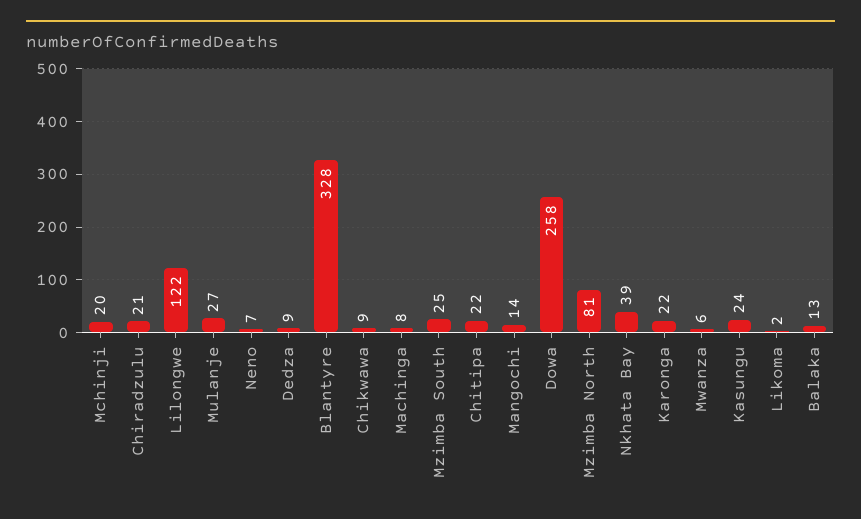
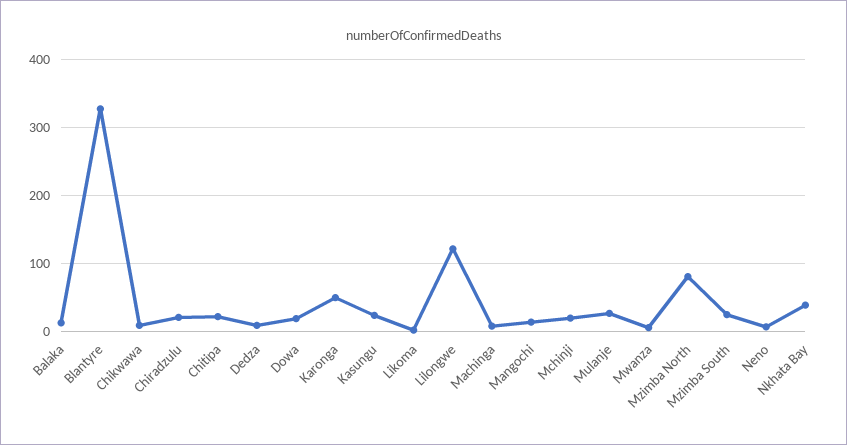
Dowa: 258 -> 20
Karonga: 22 -> 50

